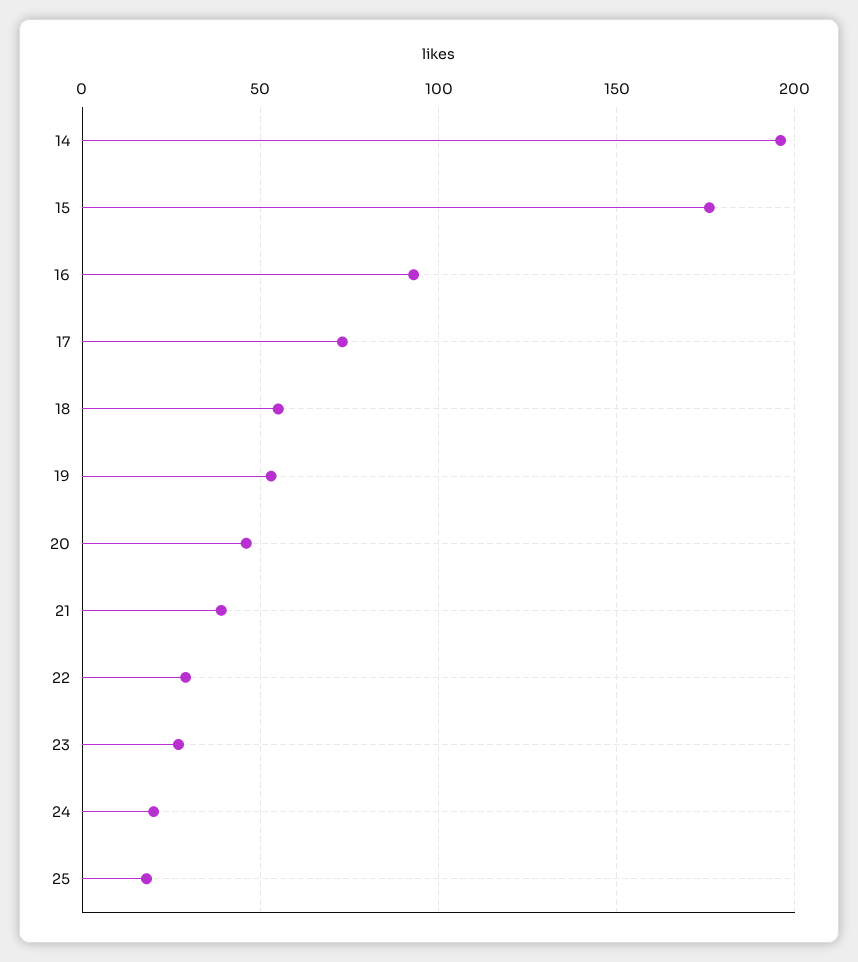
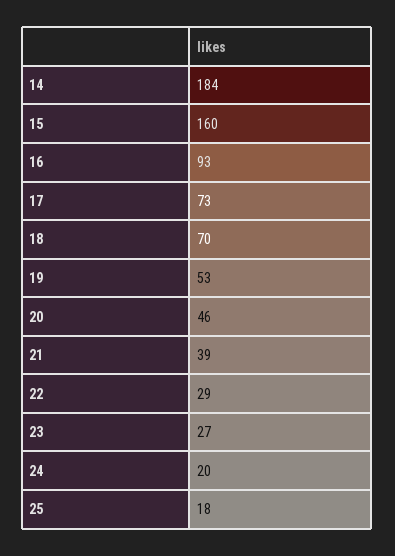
14: 195 -> 184
15: 175 -> 160
18: 55 -> 70

